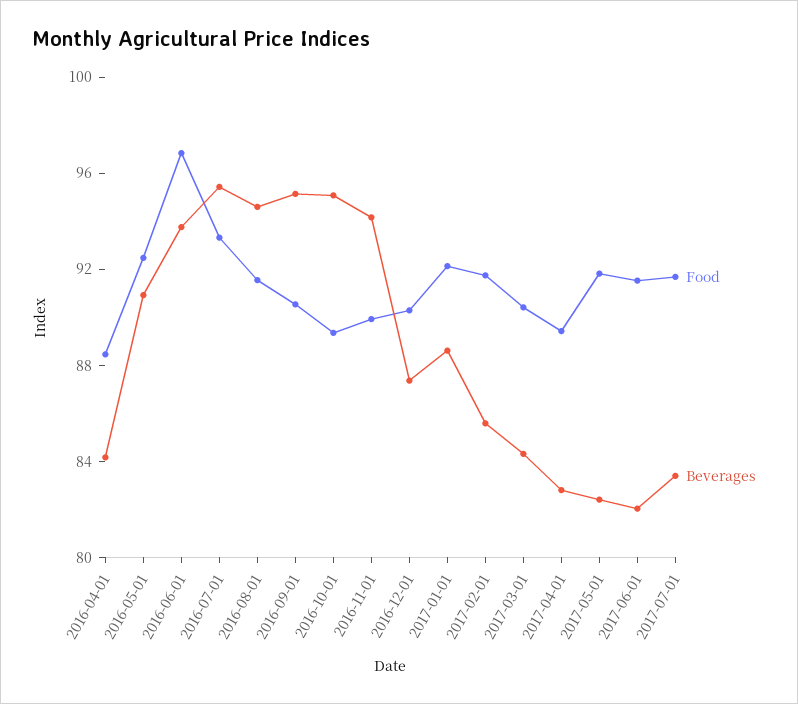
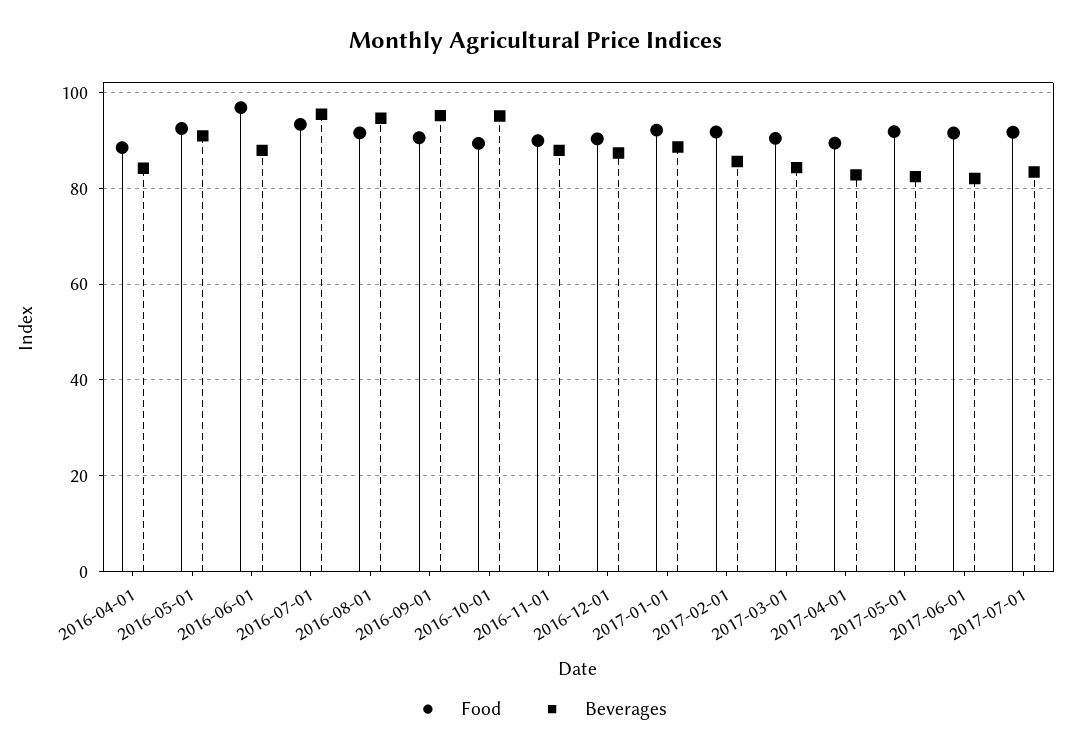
Beverages, 2016-06-01: 94 -> 88
Beverages, 2016-11-01: 94 -> 88

